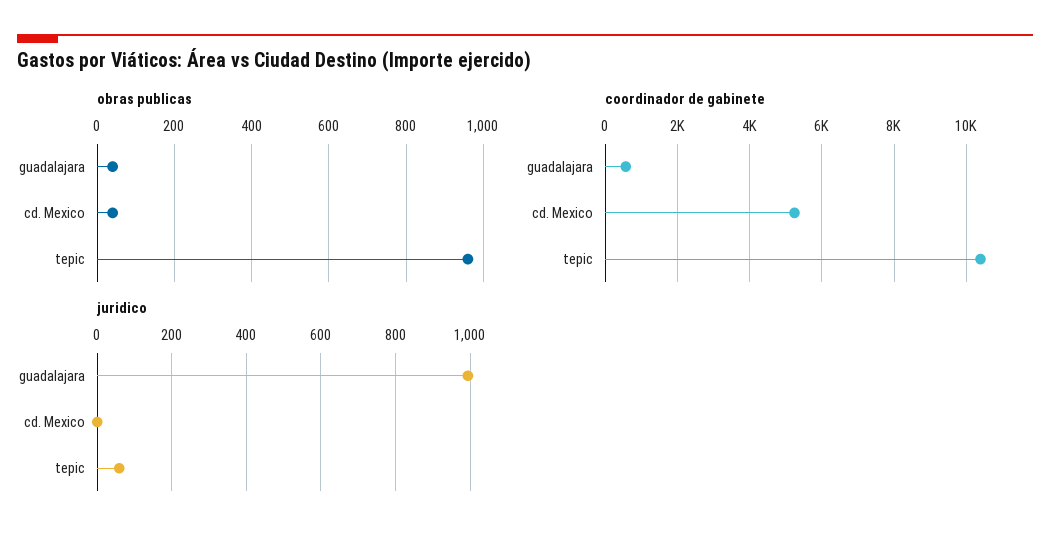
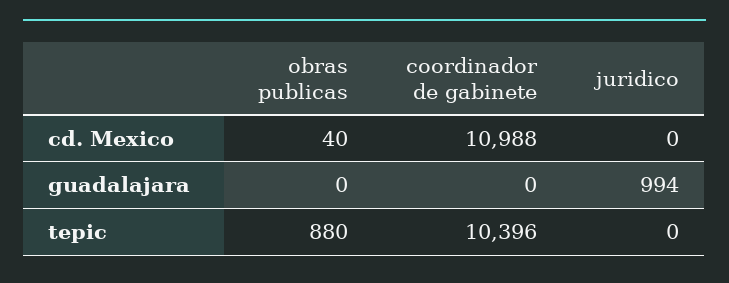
obras publicas, guadalajara: 40 -> 0
obras publicas, tepic: 960 -> 880
coordinador de gabinete, guadalajara: 600 -> 0
coordinador de gabinete, cd. Mexico: 5200 -> 10988
juridico, tepic: 60 -> 0

